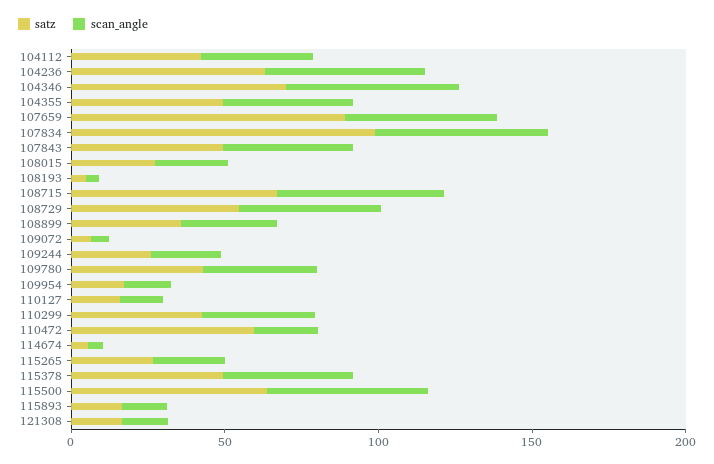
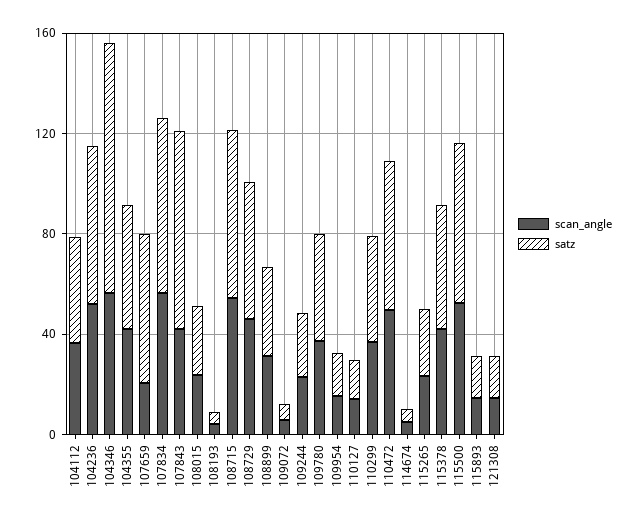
satz, 104346: 70 -> 100
satz, 107659: 90 -> 60
scan_angle, 107659: 50 -> 20
satz, 107834: 100 -> 70
satz, 107843: 50 -> 80
scan_angle, 110472: 20 -> 50

